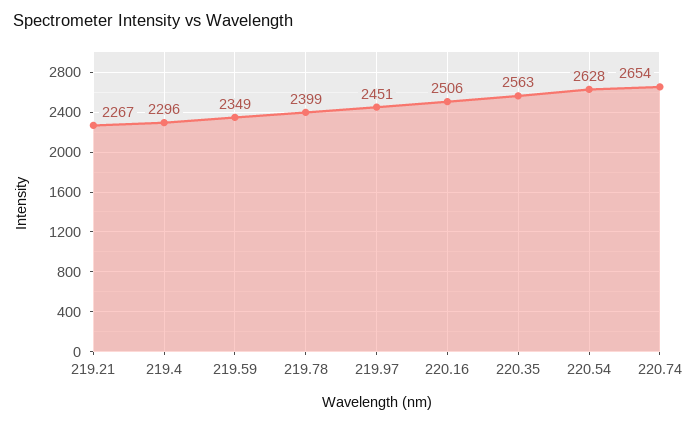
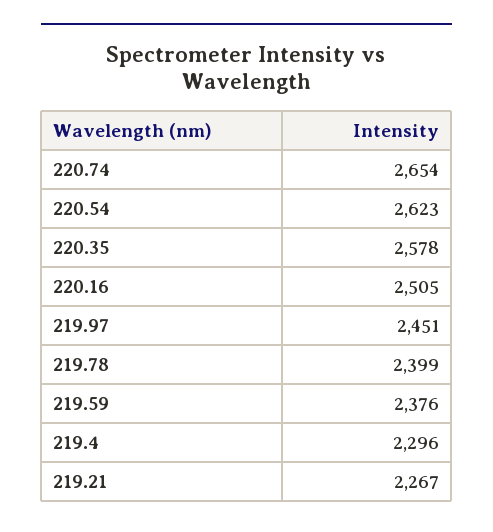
219.59: 2349 -> 2376
220.16: 2506 -> 2505
220.35: 2563 -> 2578
220.54: 2628 -> 2623

